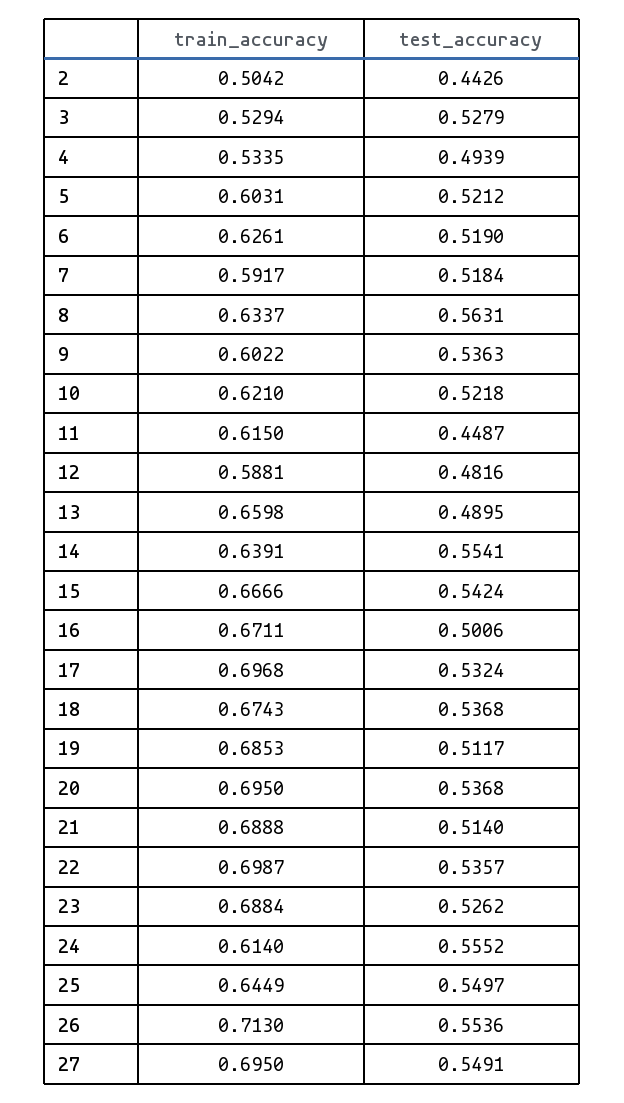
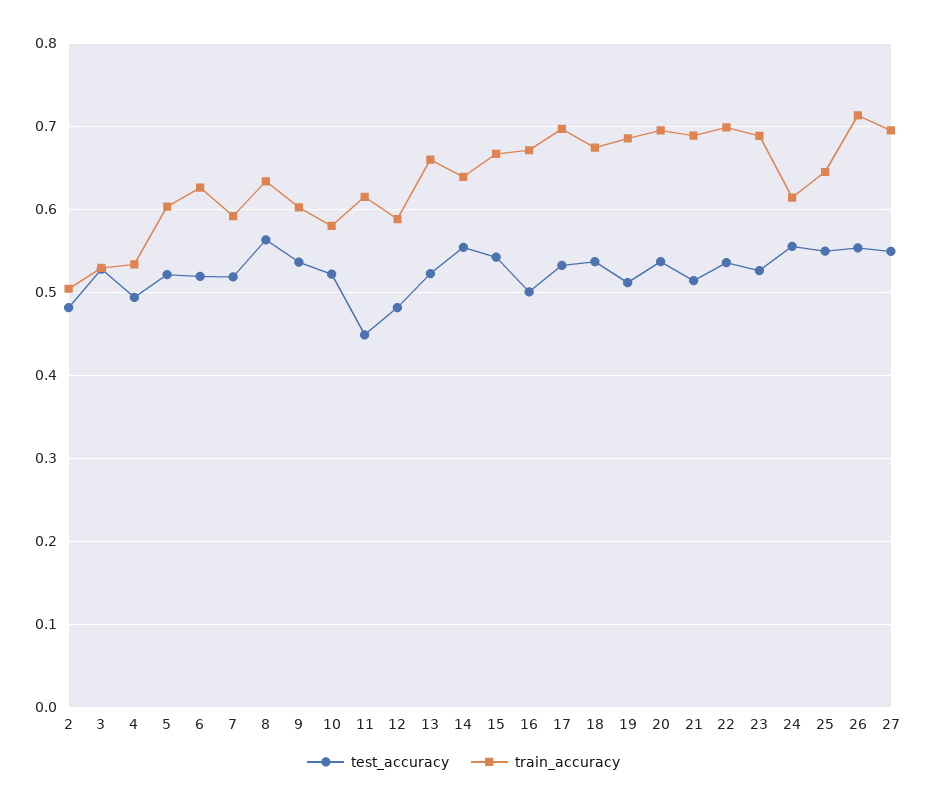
test_accuracy, 2: 0.4426 -> 0.48
train_accuracy, 10: 0.621 -> 0.58
test_accuracy, 13: 0.4895 -> 0.52

